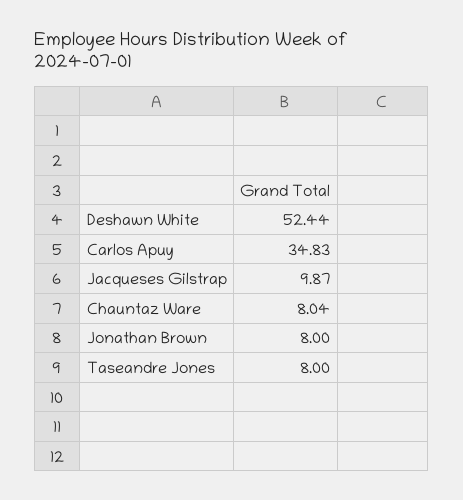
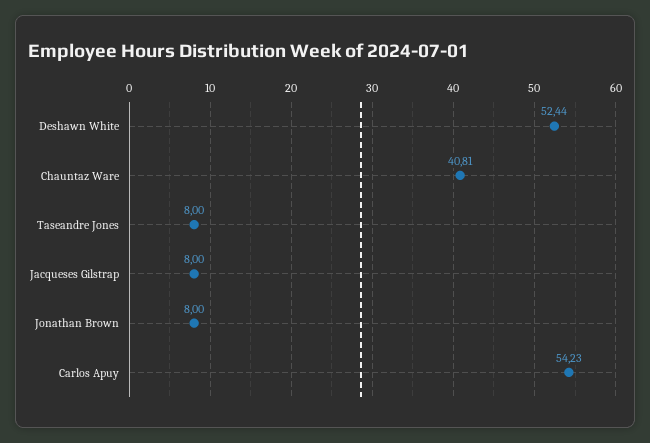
Carlos Apuy: 34.83 -> 54.23
Jacqueses Gilstrap: 9.87 -> 8
Chauntaz Ware: 8.04 -> 40.81

